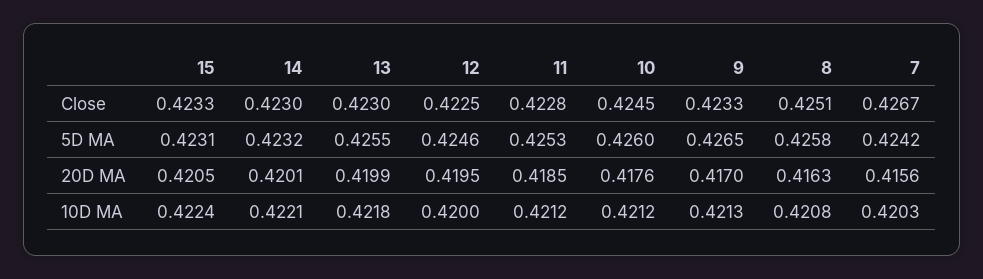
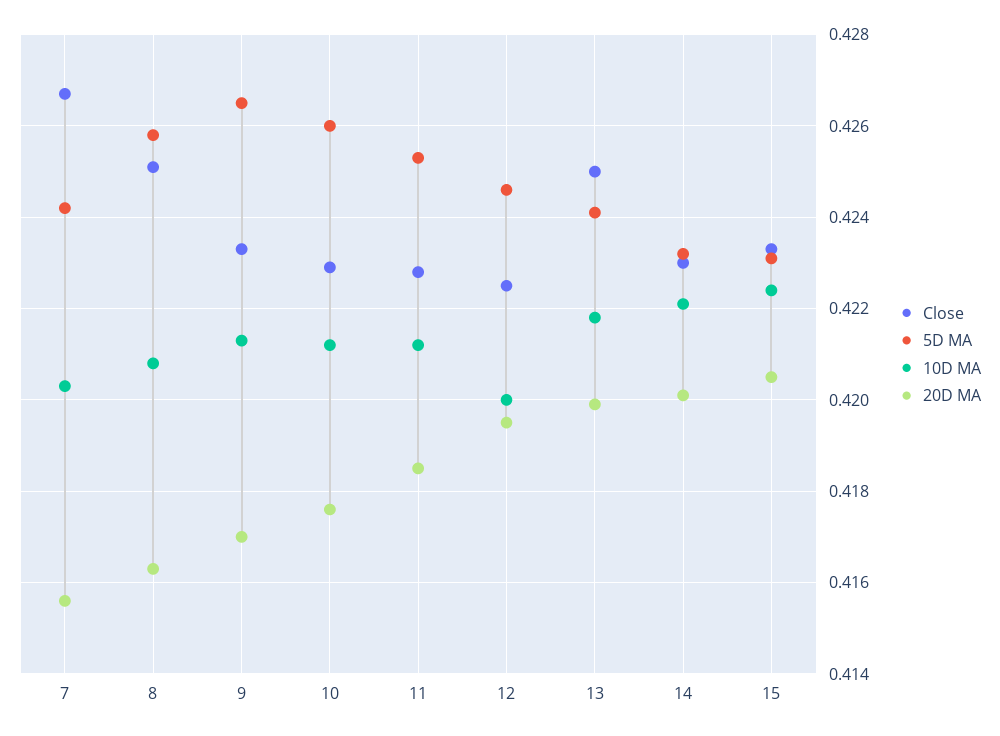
Close, 13: 0.423 -> 0.425
Close, 10: 0.4245 -> 0.423
5D MA, 13: 0.4255 -> 0.424

